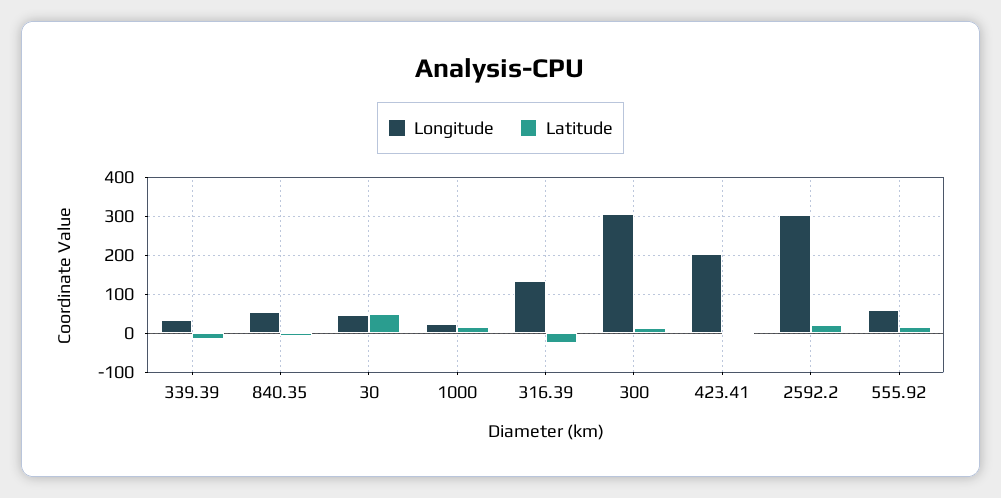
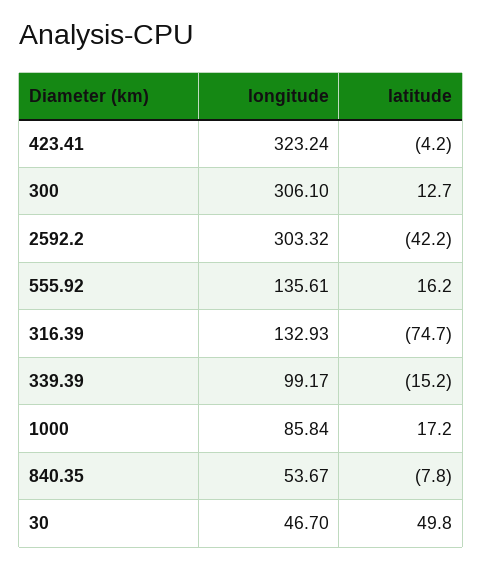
Longitude, 339.39: 40 -> 99.17
Longitude, 1000: 20 -> 85.84
Latitude, 316.39: -20 -> -74.7
Longitude, 423.41: 200 -> 323.24
Latitude, 2592.2: 20 -> -42.2
Longitude, 555.92: 60 -> 135.61

